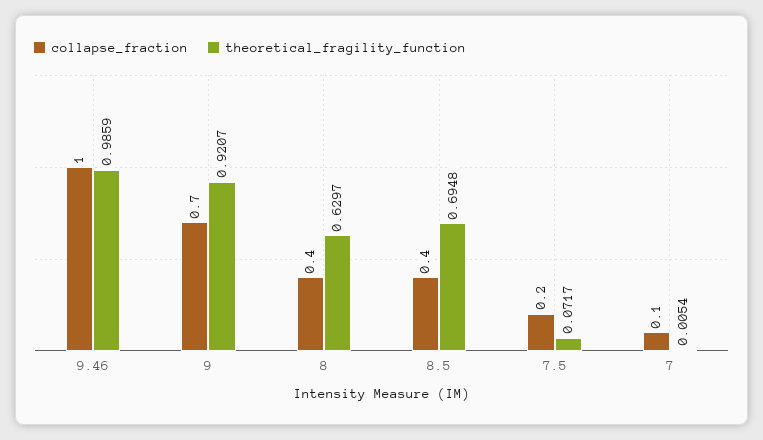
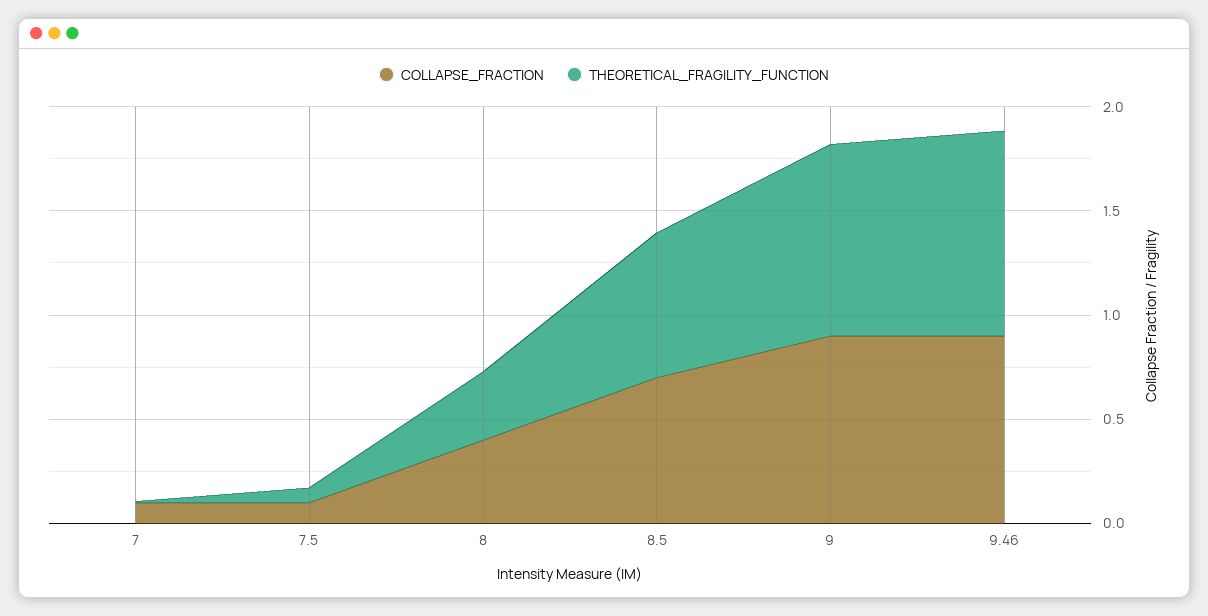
collapse_fraction, 9.46: 1 -> 0.9
collapse_fraction, 9: 0.7 -> 0.9
theoretical_fragility_function, 8: 0.6297 -> 0.3
collapse_fraction, 8.5: 0.4 -> 0.7
collapse_fraction, 7.5: 0.2 -> 0.1

